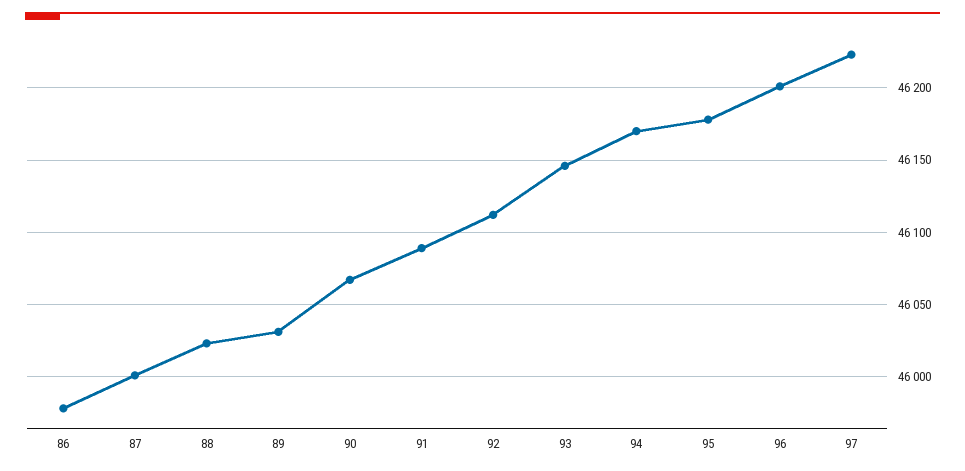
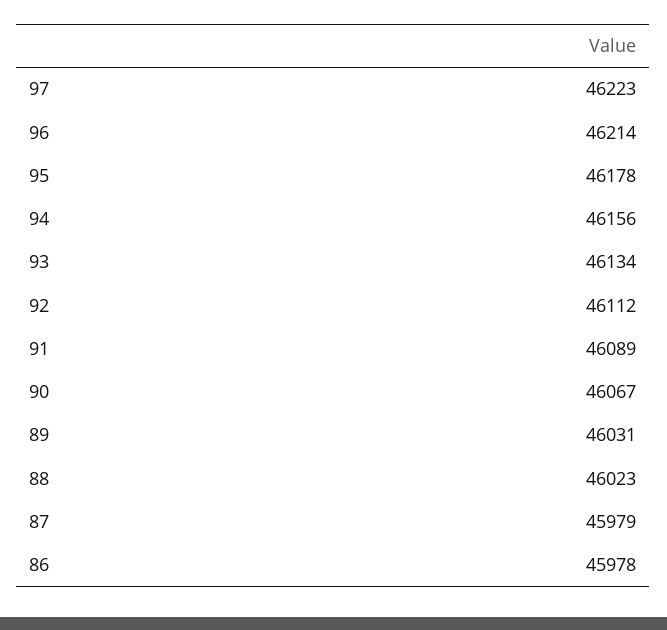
87: 46000 -> 45979
93: 46145 -> 46134
94: 46170 -> 46156
96: 46200 -> 46214

